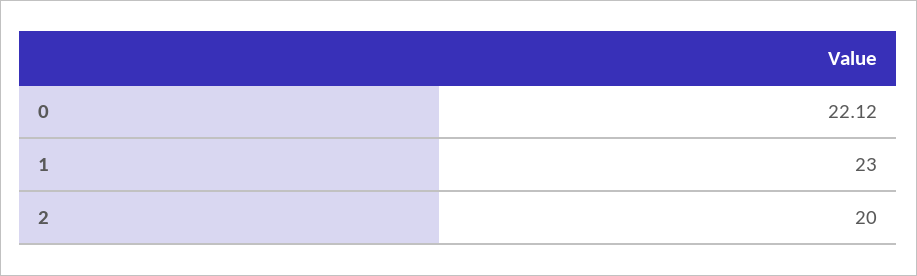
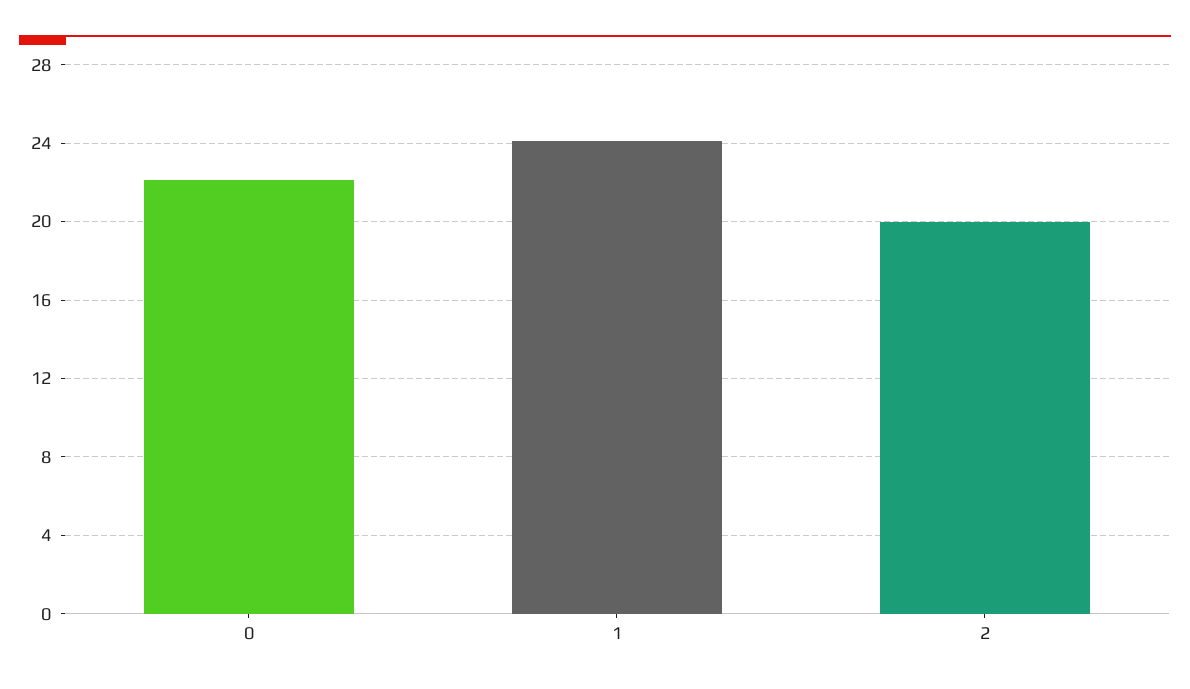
1: 23 -> 24

